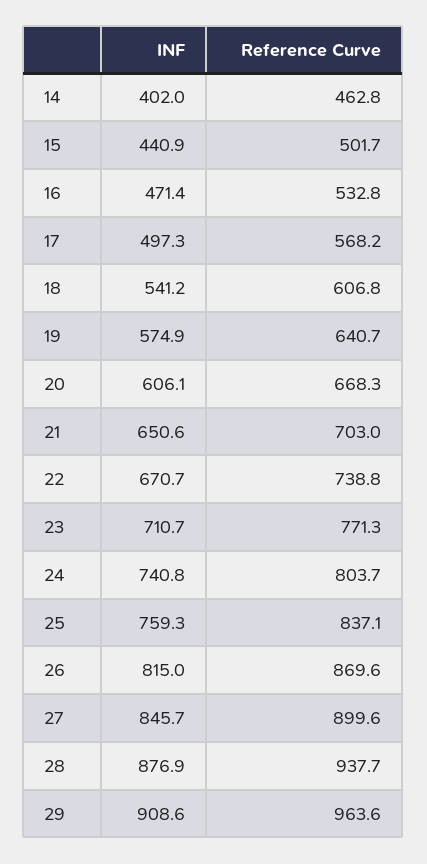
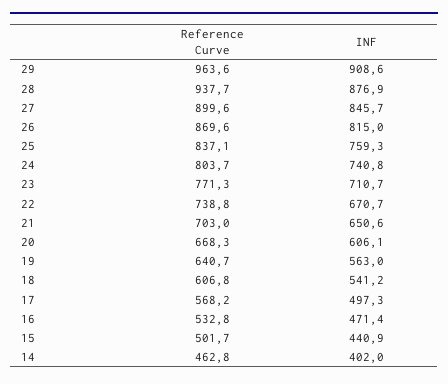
INF, 19: 574.9 -> 563

